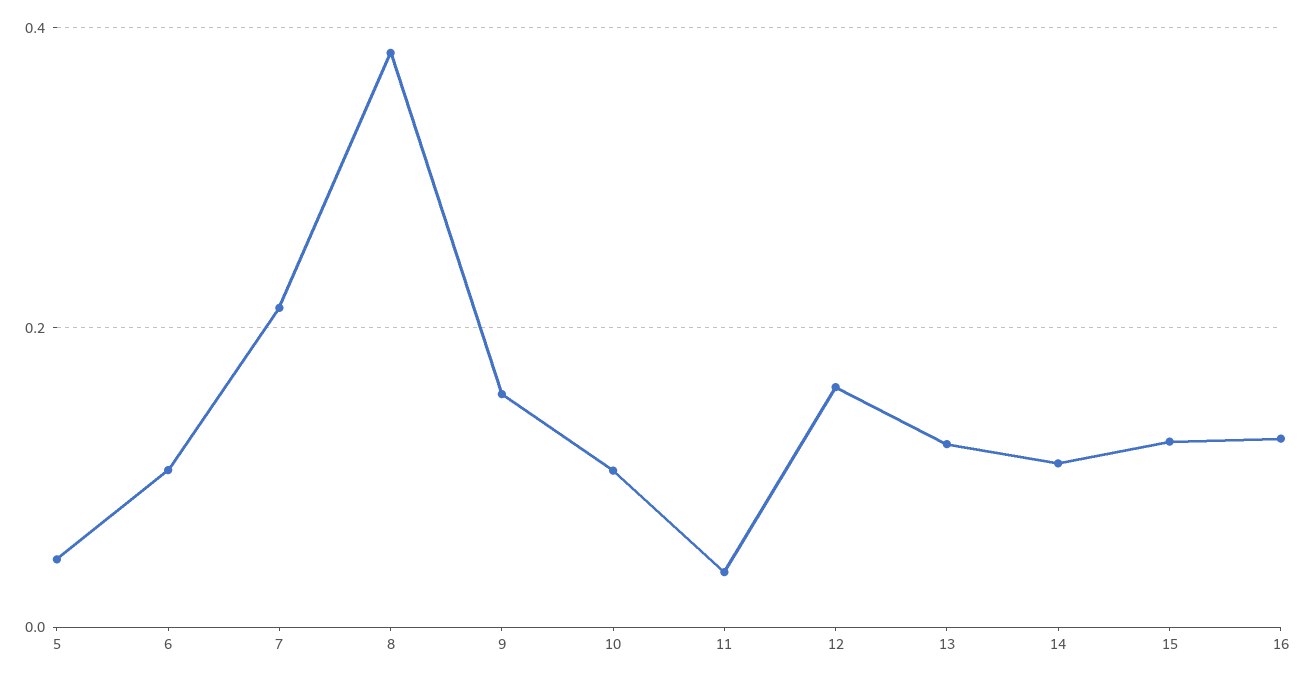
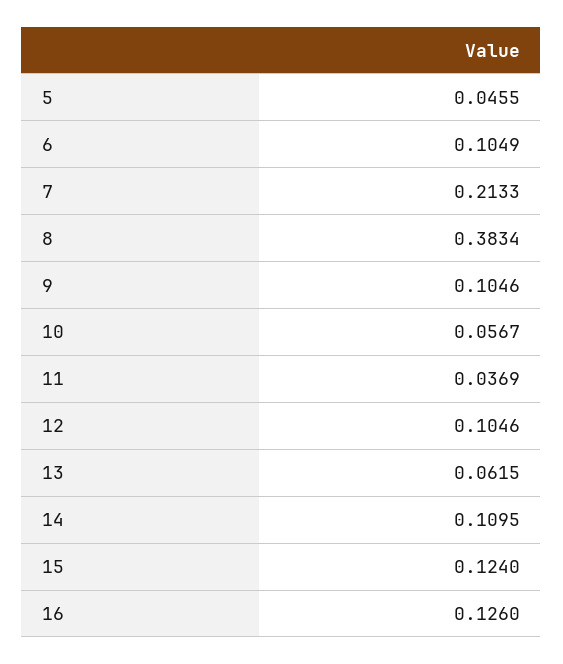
9: 0.16 -> 0.1046
10: 0.1 -> 0.0567
12: 0.16 -> 0.1046
13: 0.12 -> 0.0615

